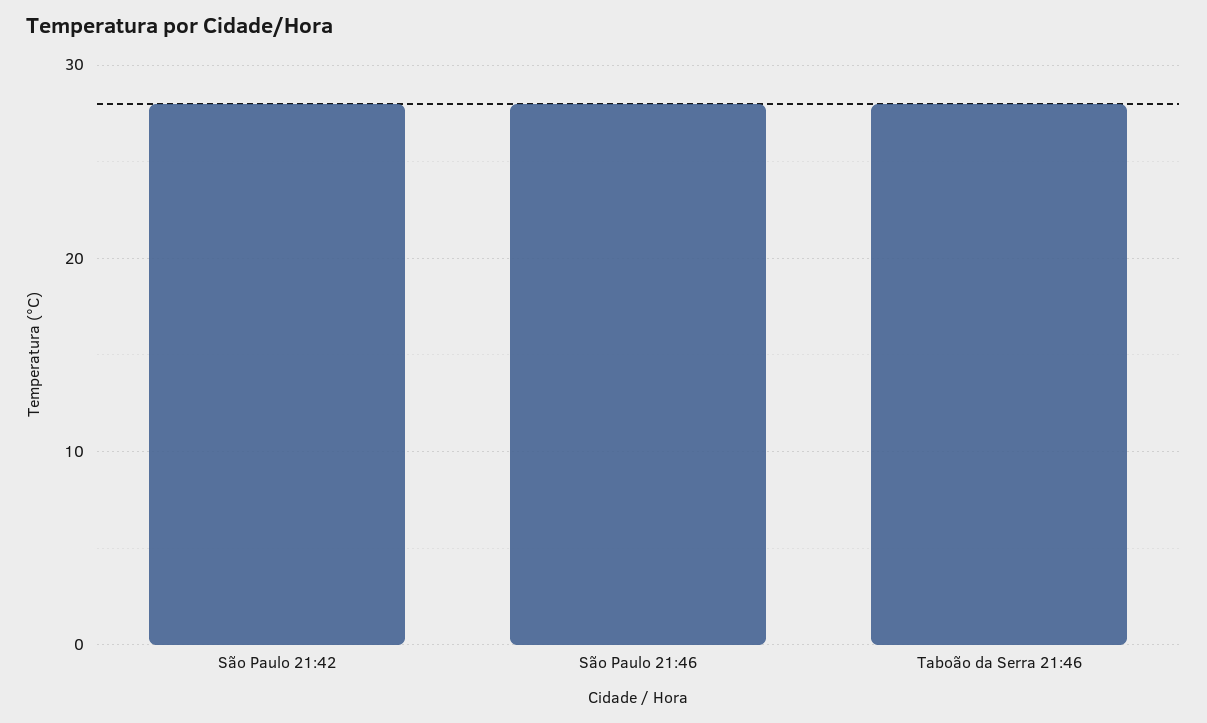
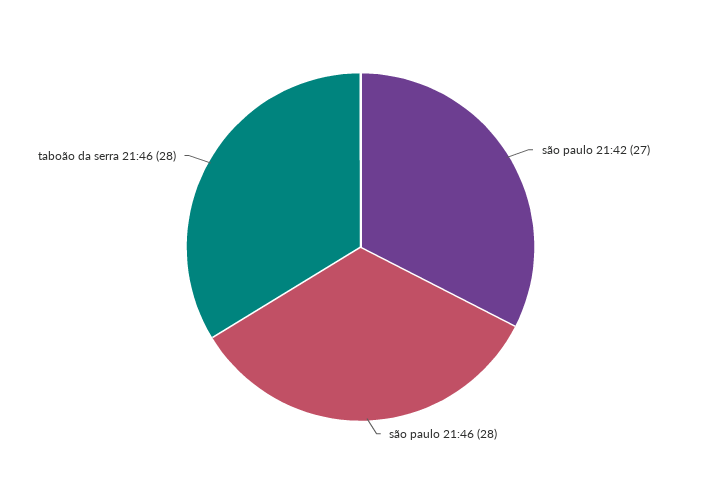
São Paulo 21:42: 28 -> 27

